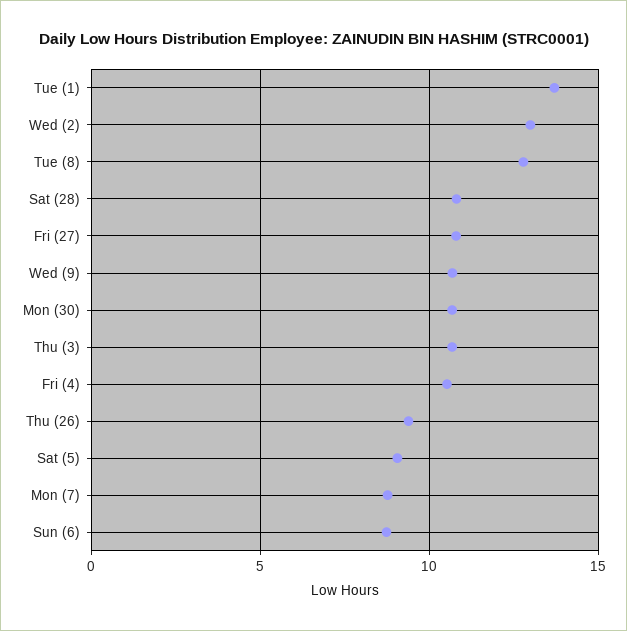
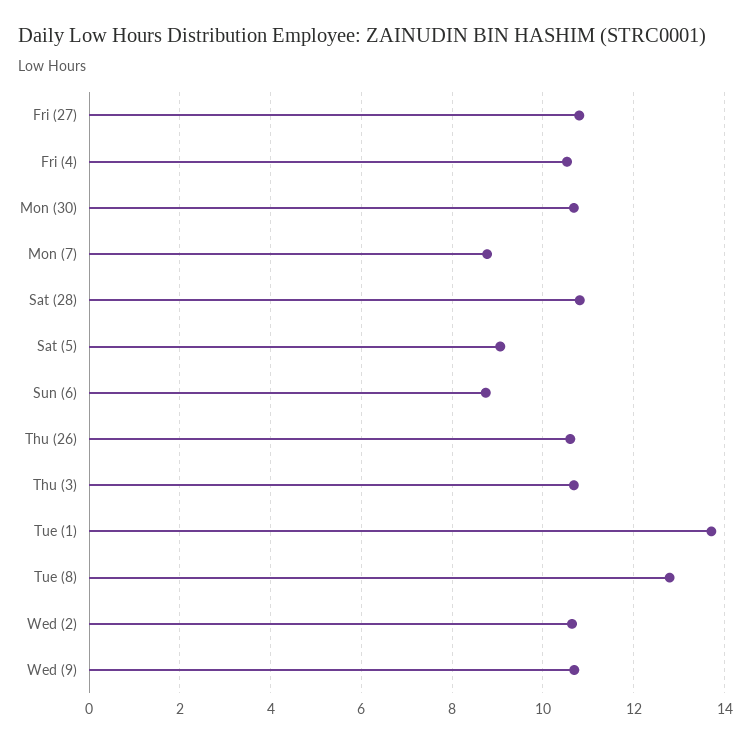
Wed (2): 13 -> 10.6
Thu (26): 9.5 -> 10.6

